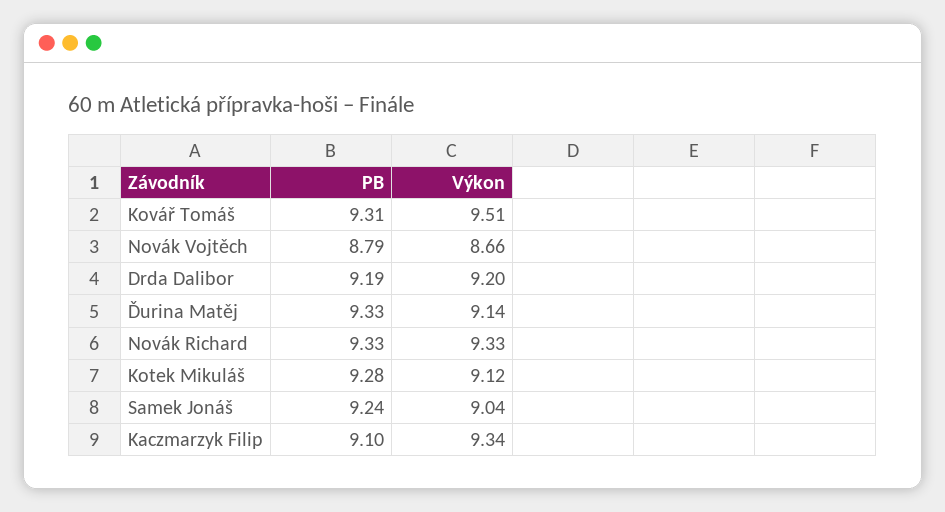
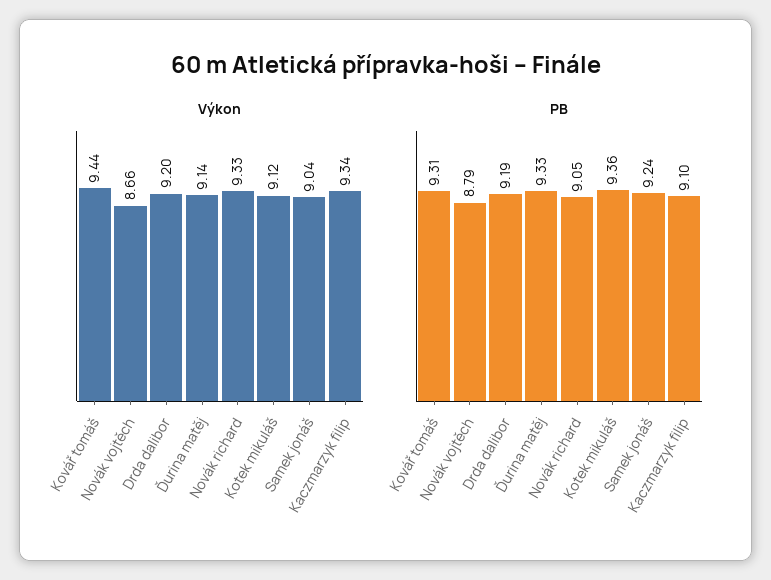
Výkon, Kovář Tomáš: 9.51 -> 9.44
PB, Novák Richard: 9.33 -> 9.05
PB, Kotek Mikuláš: 9.28 -> 9.36

